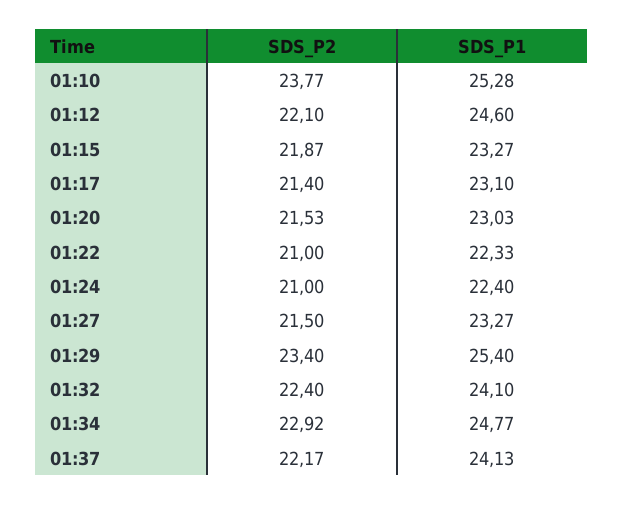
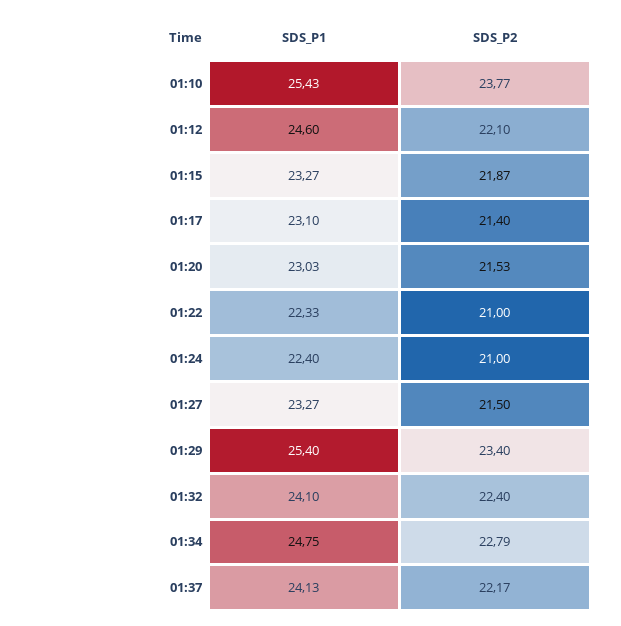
SDS_P1, 01:10: 25.28 -> 25.43
SDS_P2, 01:34: 22.92 -> 22.79
SDS_P1, 01:34: 24.77 -> 24.75

